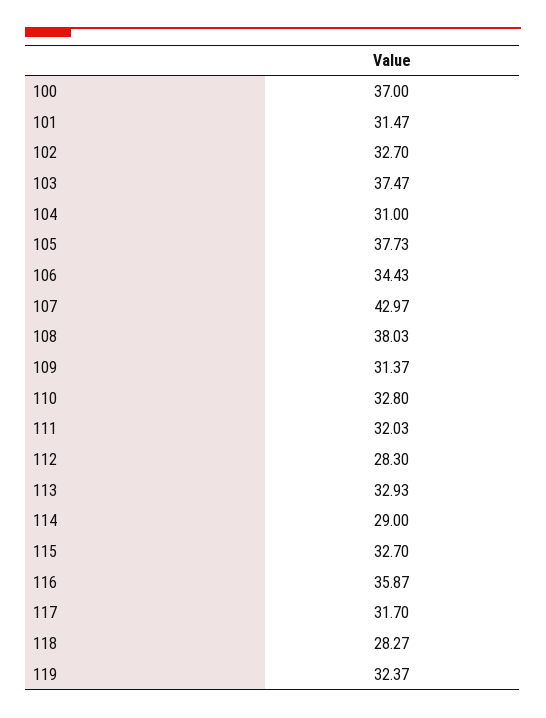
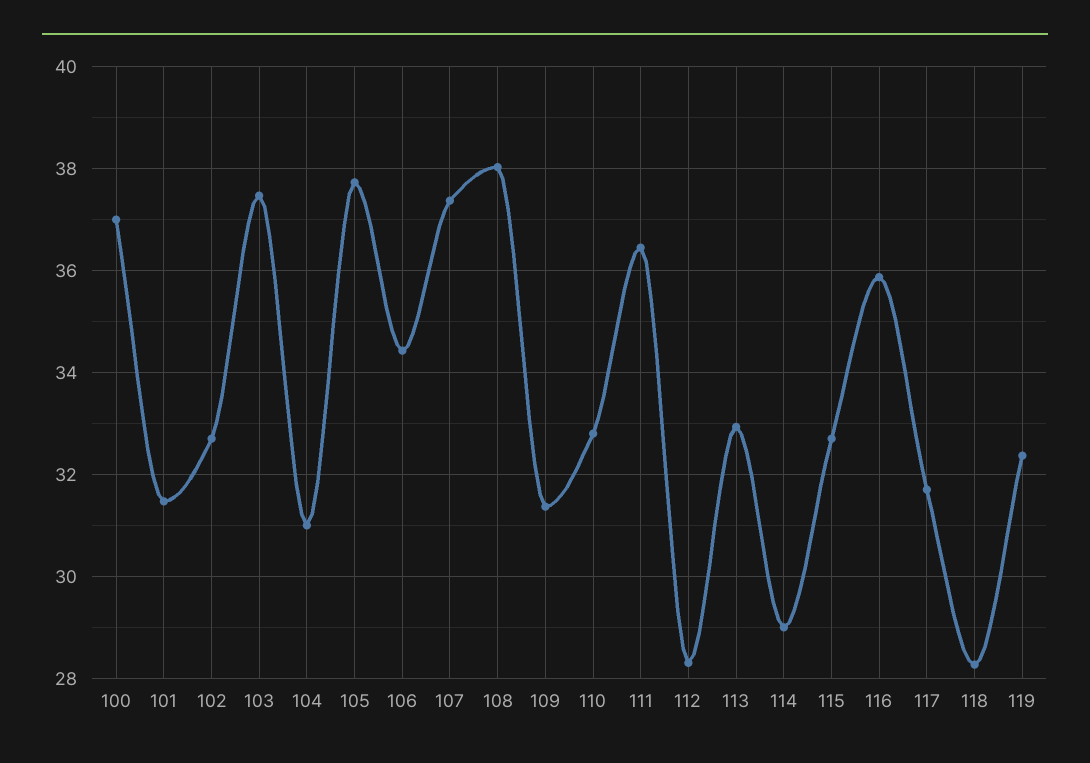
107: 42.97 -> 37.4
111: 32.03 -> 36.4

